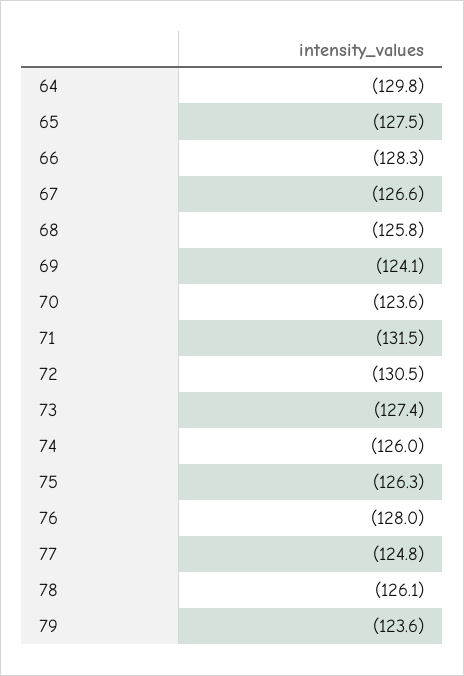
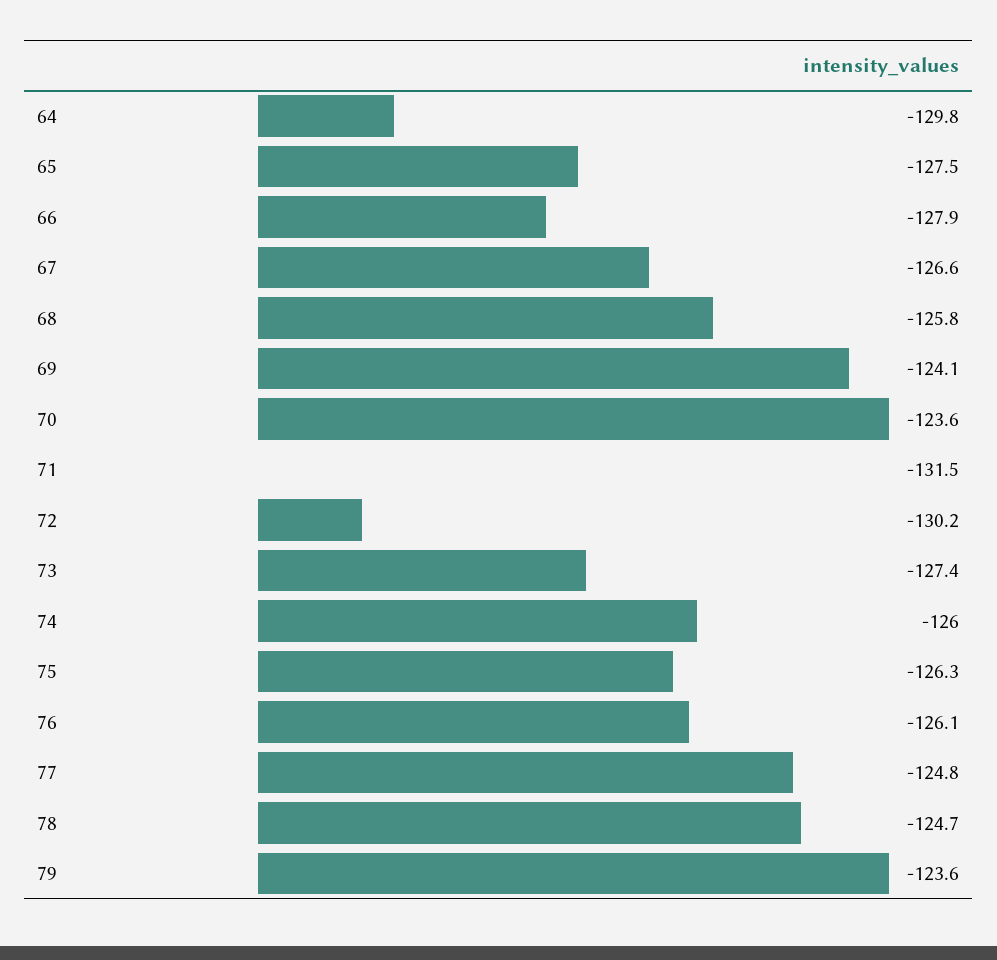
66: -128.3 -> -127.9
72: -130.5 -> -130.2
76: -128 -> -126.1
78: -126.1 -> -124.7

